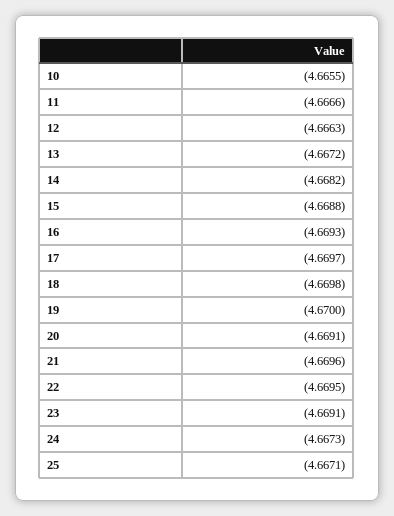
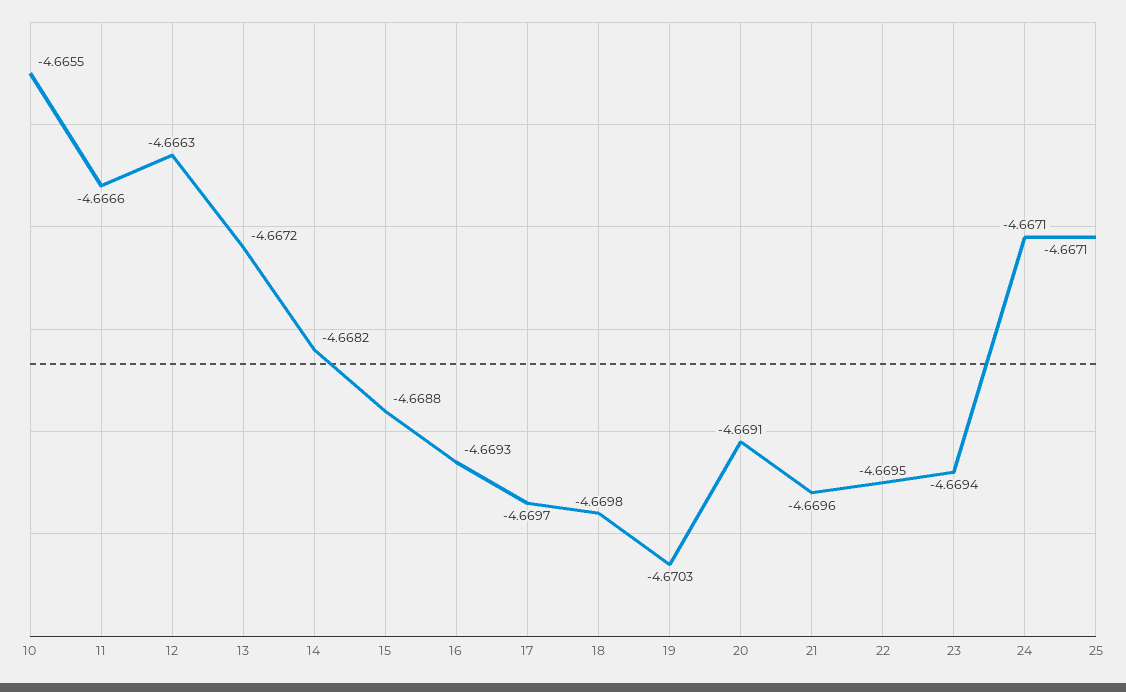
19: -4.67 -> -4.6703
23: -4.6691 -> -4.6694
24: -4.6673 -> -4.6671

